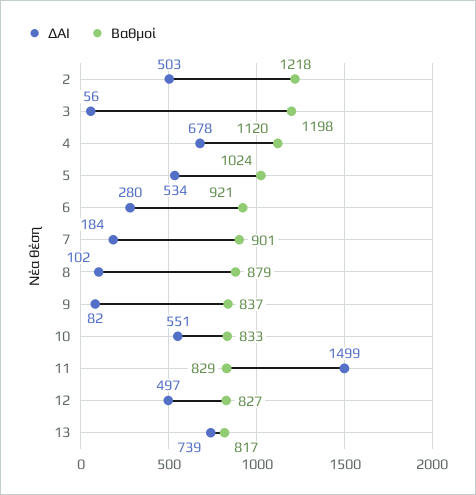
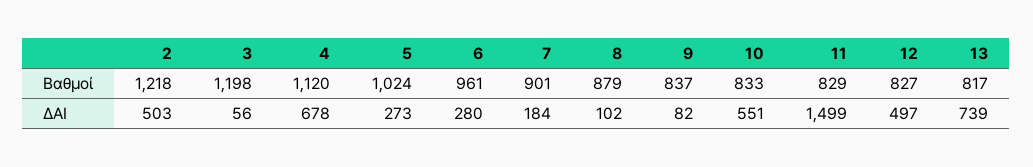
ΔΑΙ, 5: 534 -> 273
Βαθμοί, 6: 921 -> 961

